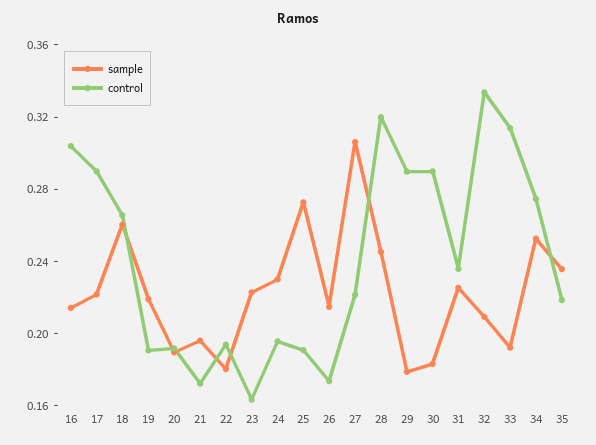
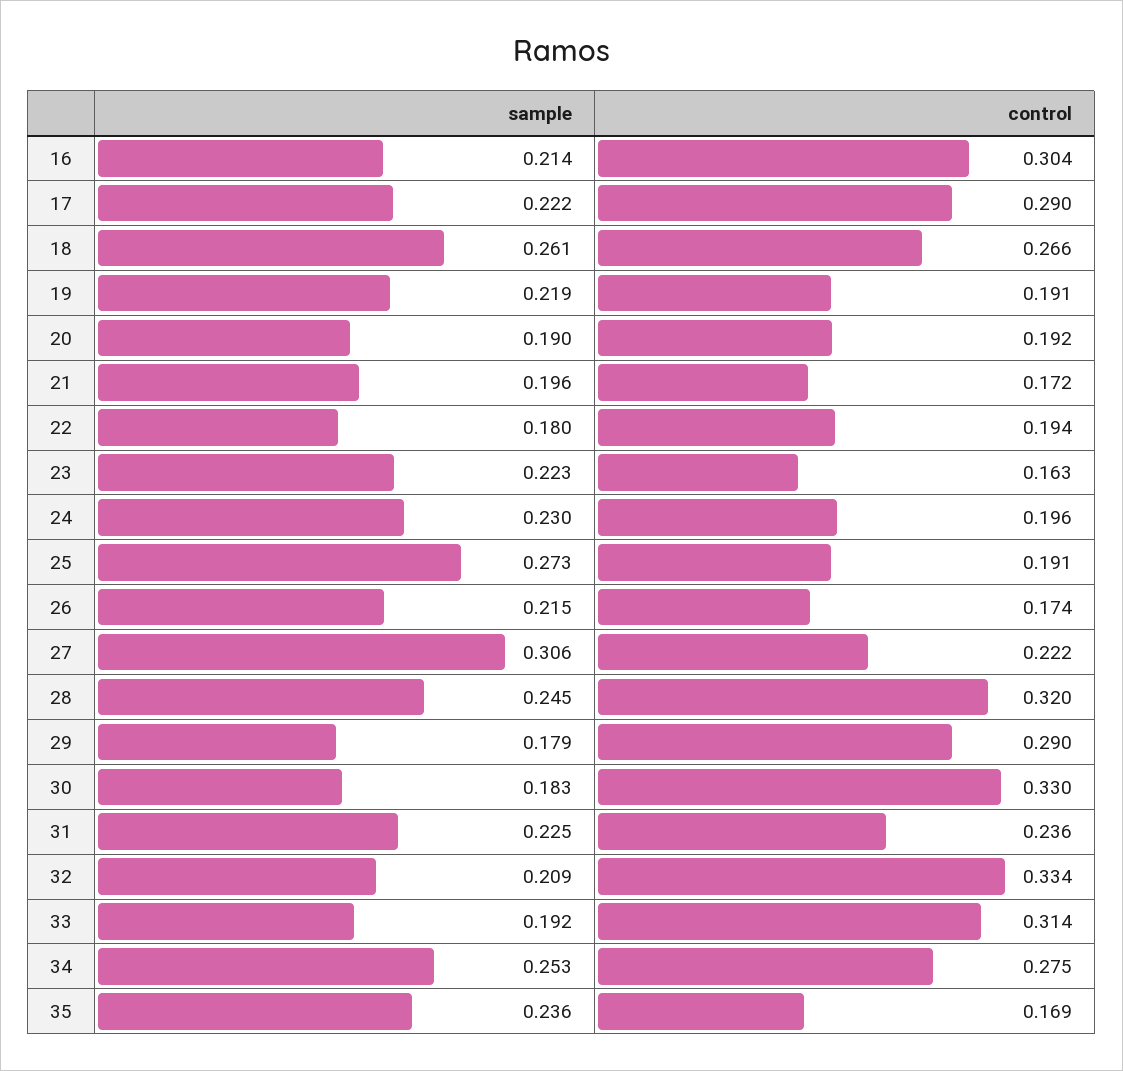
control, 30: 0.29 -> 0.33
control, 35: 0.22 -> 0.169

